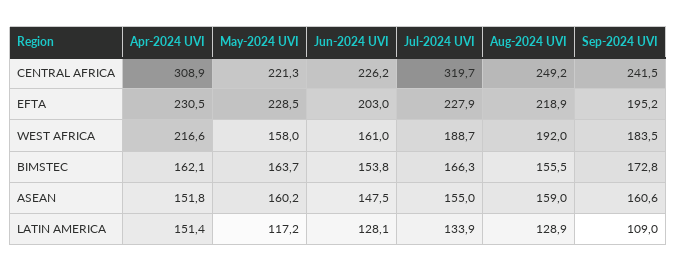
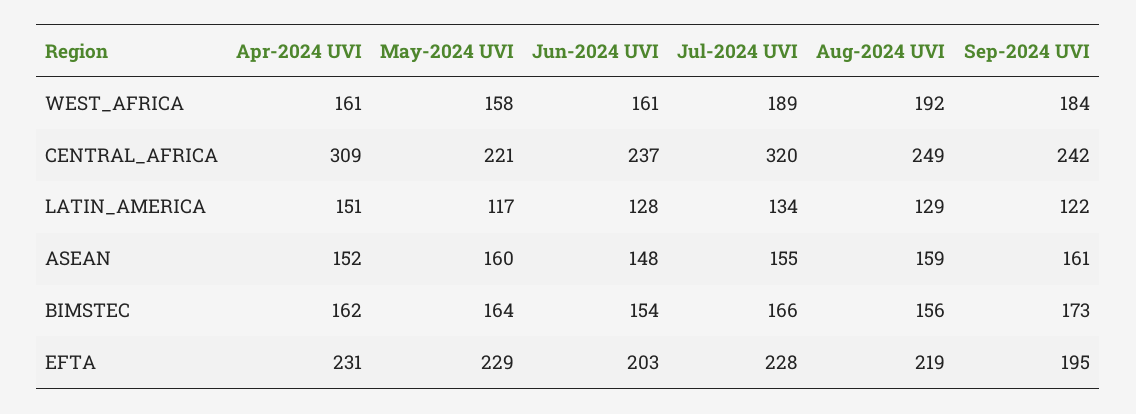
Jun-2024 UVI, CENTRAL AFRICA: 226.2 -> 237
Apr-2024 UVI, WEST AFRICA: 216.6 -> 161
Sep-2024 UVI, LATIN AMERICA: 109 -> 122

